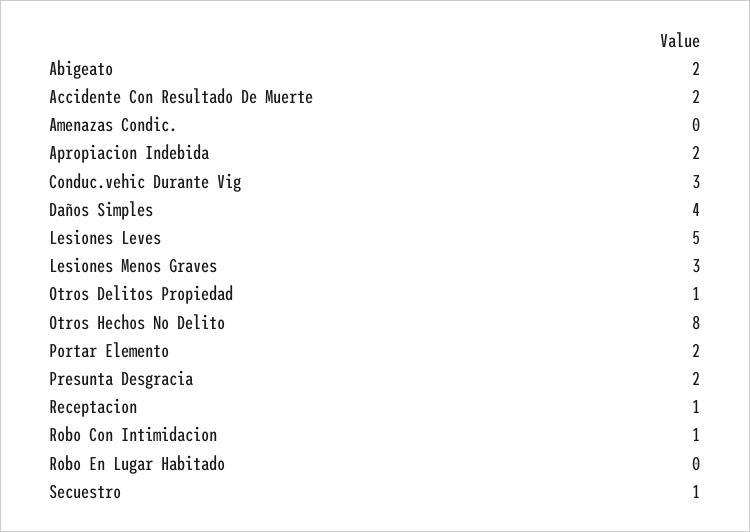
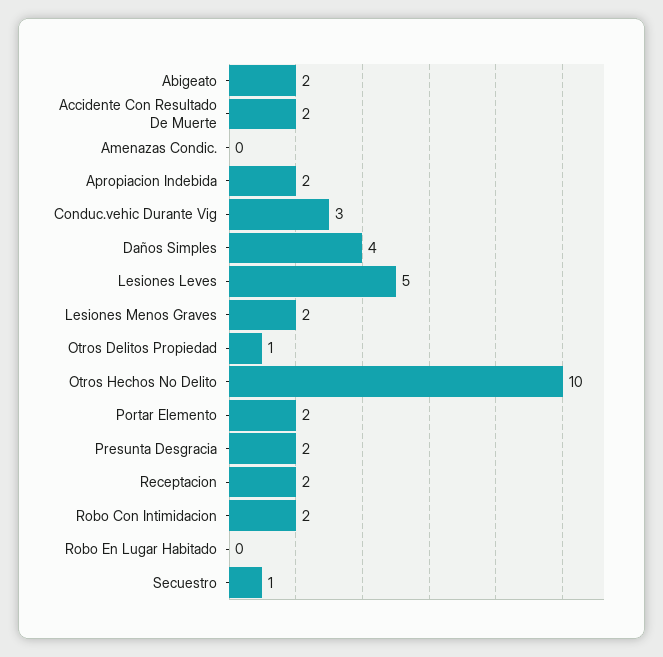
Lesiones Menos Graves: 3 -> 2
Otros Hechos No Delito: 8 -> 10
Receptacion: 1 -> 2
Robo Con Intimidacion: 1 -> 2

